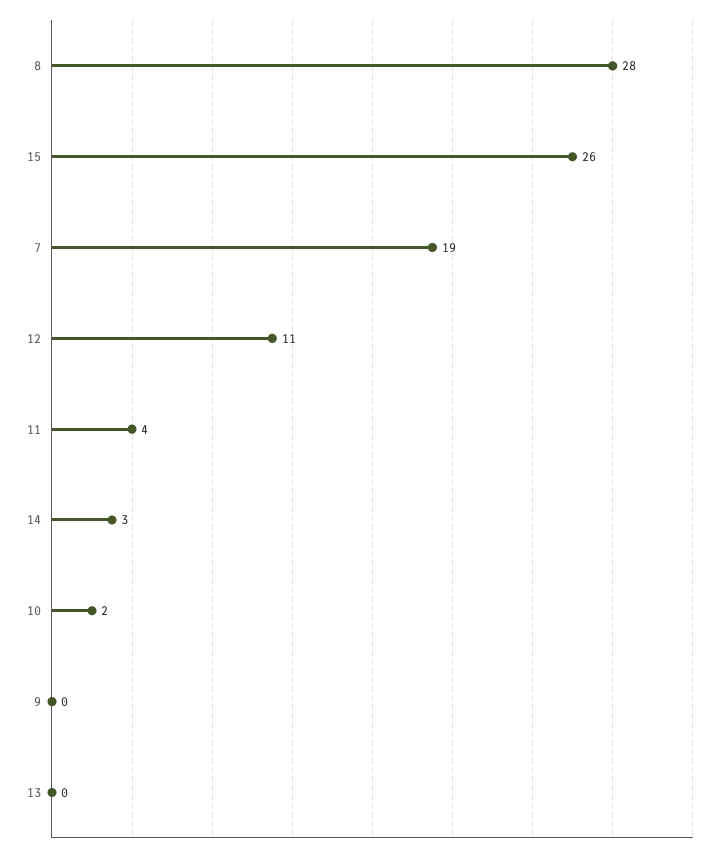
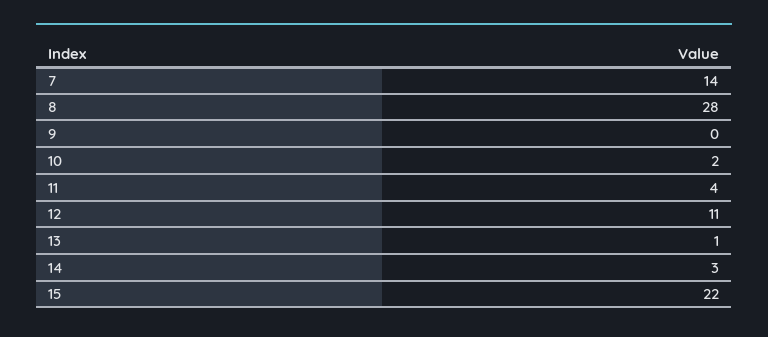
15: 26 -> 22
7: 19 -> 14
13: 0 -> 1

